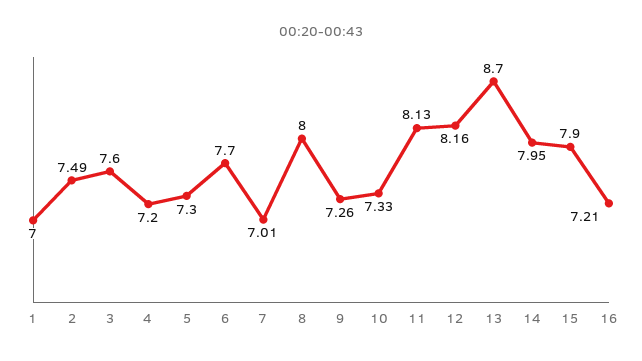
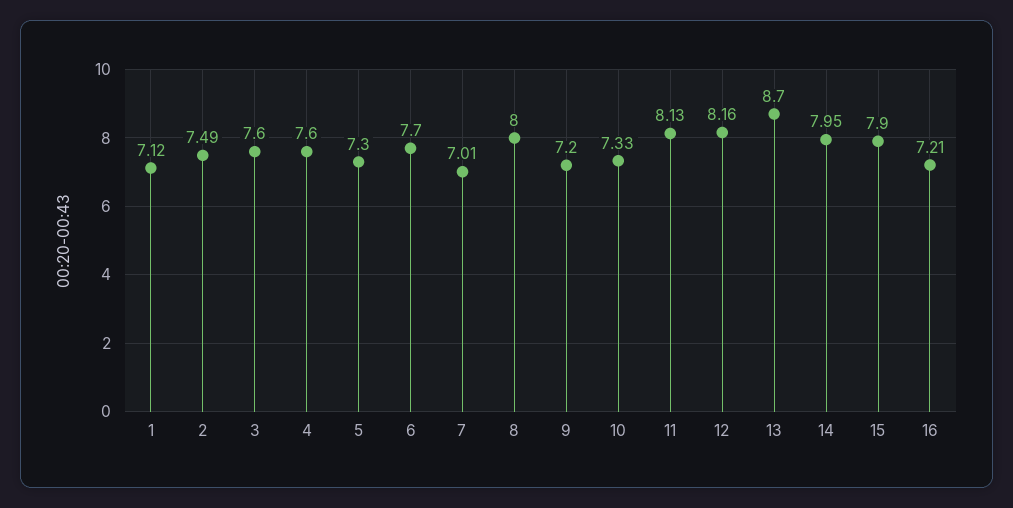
1: 7 -> 7.12
4: 7.2 -> 7.6
9: 7.26 -> 7.2

